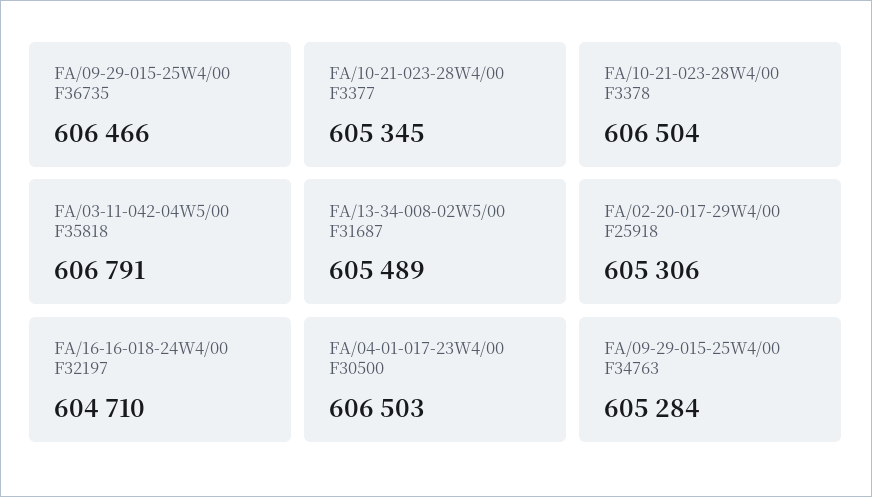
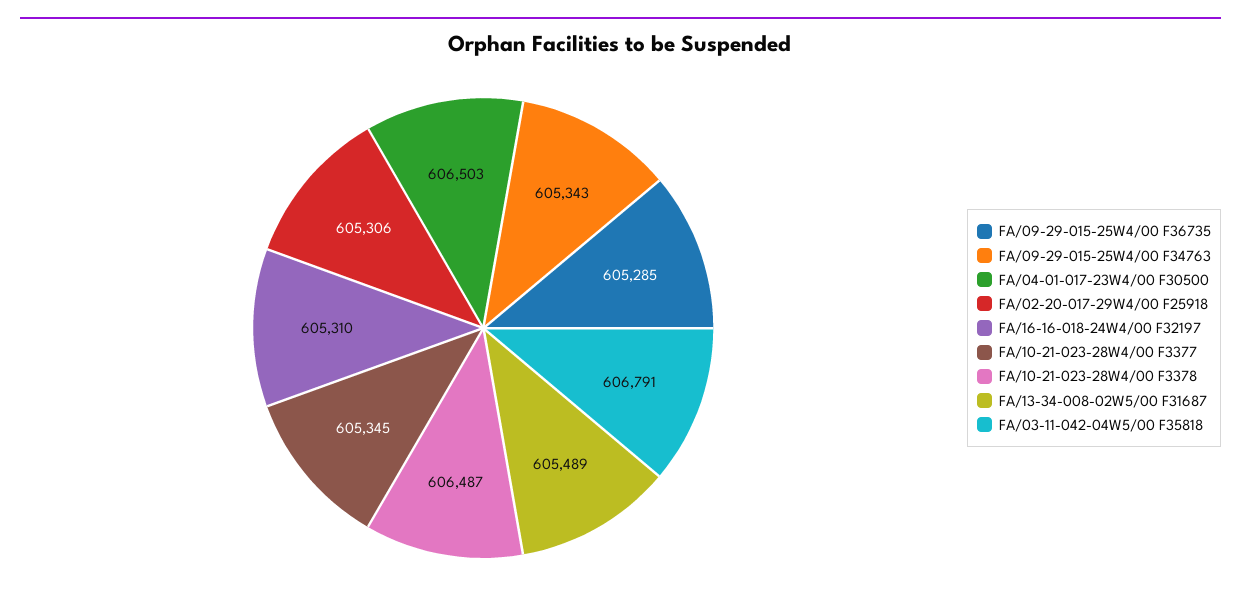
FA/09-29-015-25W4/00 F36735: 606466 -> 605285
FA/10-21-023-28W4/00 F3378: 606504 -> 606487
FA/16-16-018-24W4/00 F32197: 604710 -> 605310
FA/09-29-015-25W4/00 F34763: 605284 -> 605343

